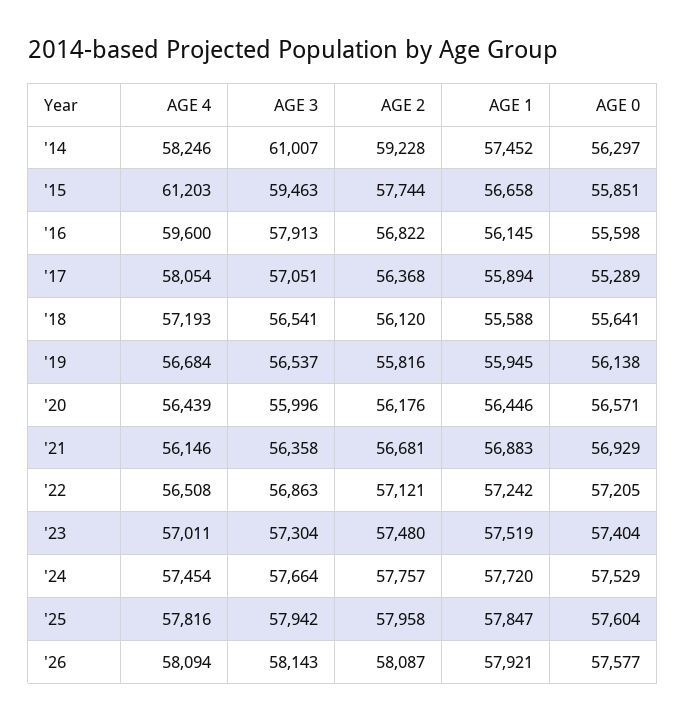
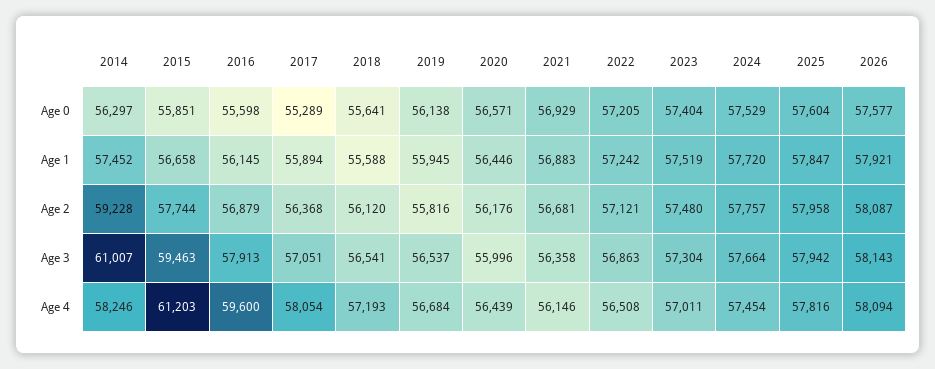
AGE 2, '16: 56822 -> 56879

